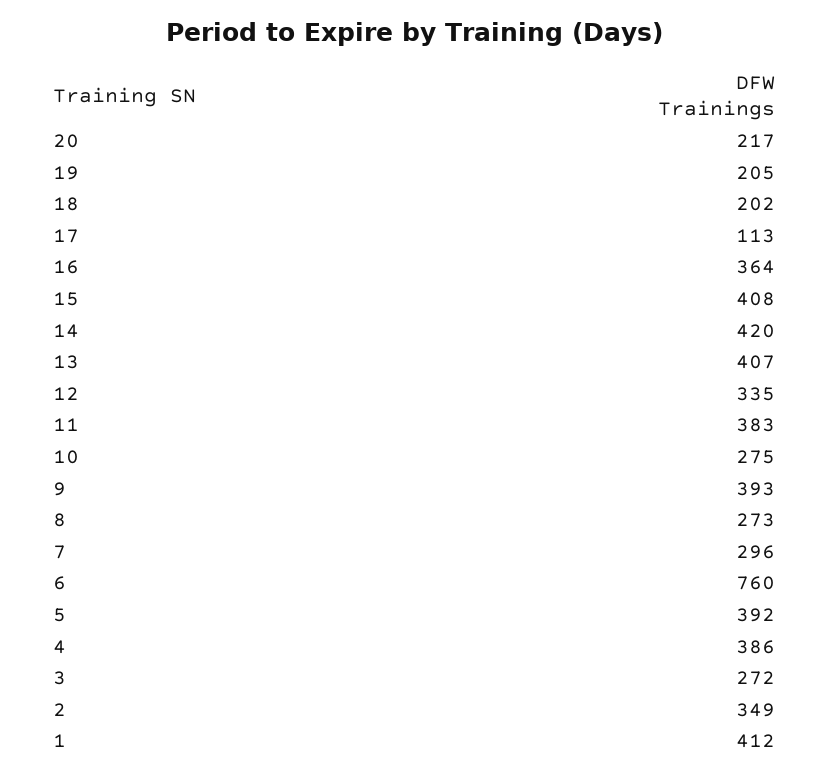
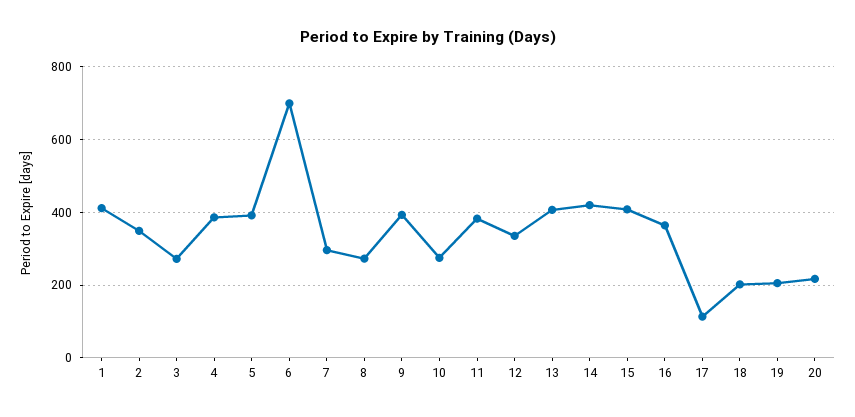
6: 760 -> 700

